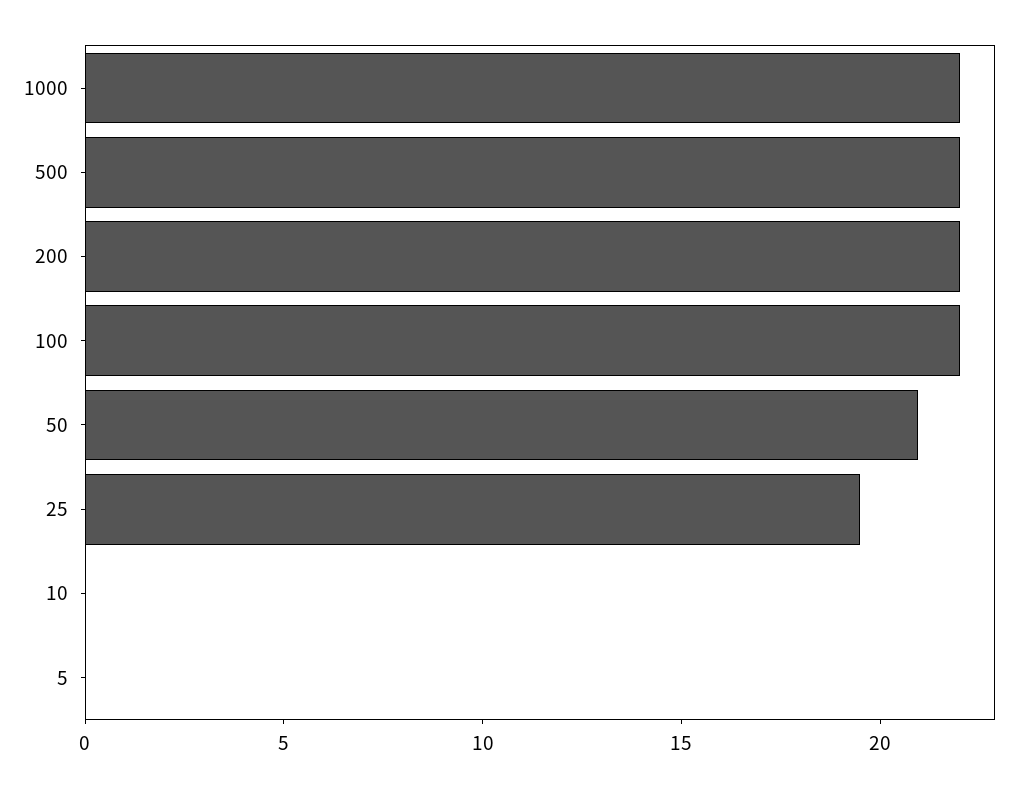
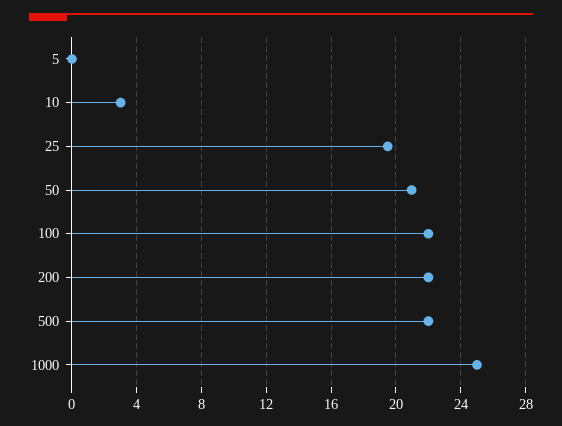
1000: 22 -> 25
10: 0 -> 3

